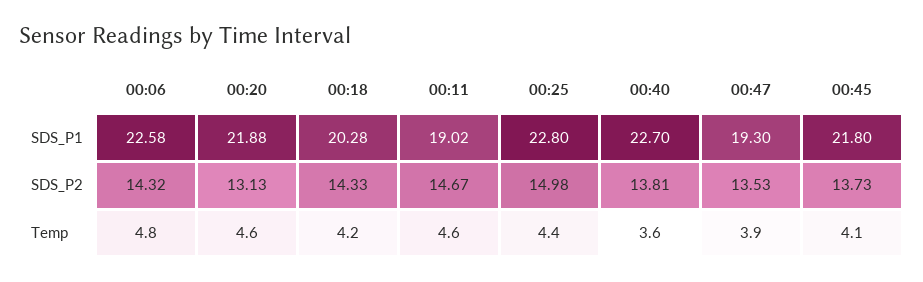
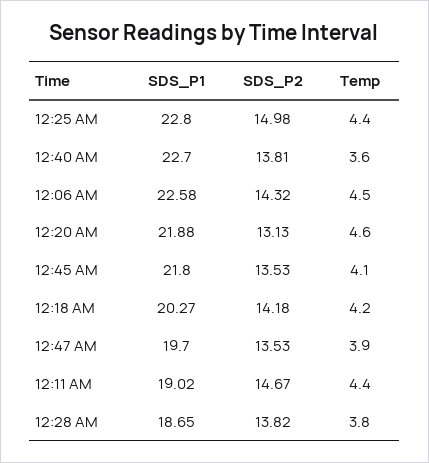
00:18, SDS_P1: 20.28 -> 20.27
00:47, SDS_P1: 19.3 -> 19.7
00:18, SDS_P2: 14.33 -> 14.18
00:45, SDS_P2: 13.73 -> 13.53
00:06, Temp: 4.8 -> 4.5
00:11, Temp: 4.6 -> 4.4
12:28 AM, SDS_P1: none -> 18.65
12:28 AM, SDS_P2: none -> 13.82
12:28 AM, Temp: none -> 3.8

